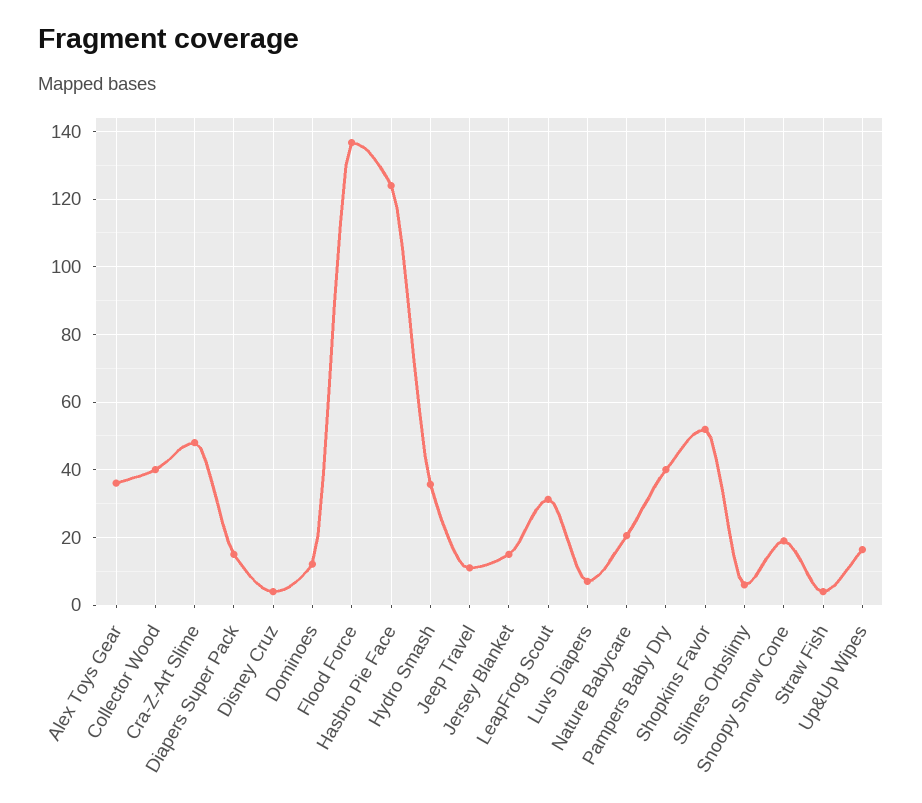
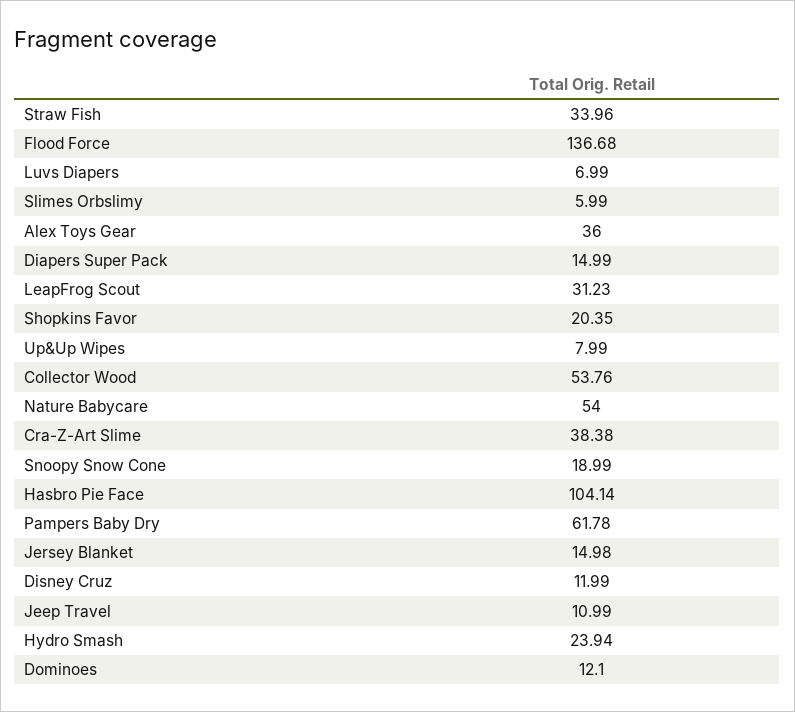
Collector Wood: 40 -> 53.76
Cra-Z-Art Slime: 48 -> 38.38
Disney Cruz: 4 -> 11.99
Hasbro Pie Face: 124 -> 104.14
Hydro Smash: 36 -> 23.94
Nature Babycare: 20 -> 54
Pampers Baby Dry: 40 -> 61.78
Shopkins Favor: 52 -> 20.35
Straw Fish: 4 -> 33.96
Up&Up Wipes: 16 -> 7.99

